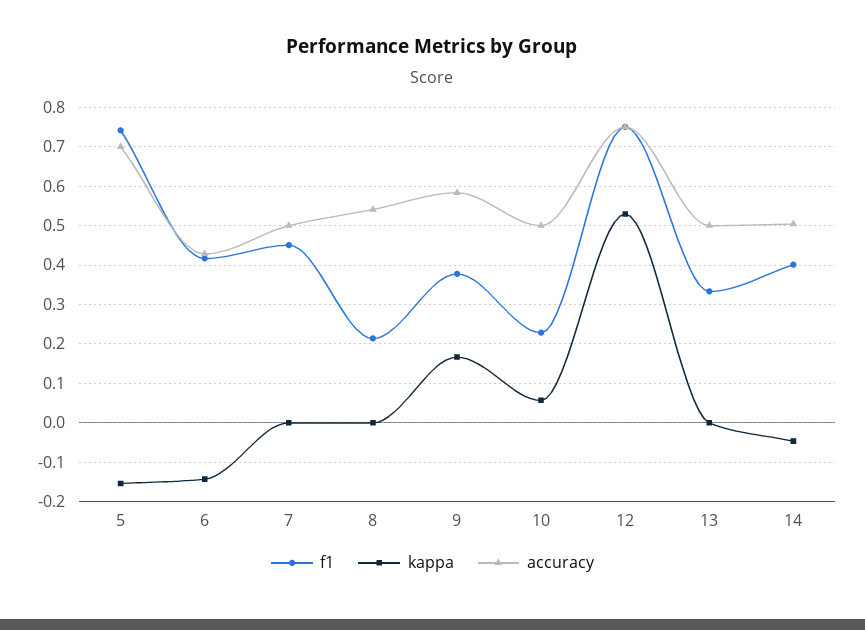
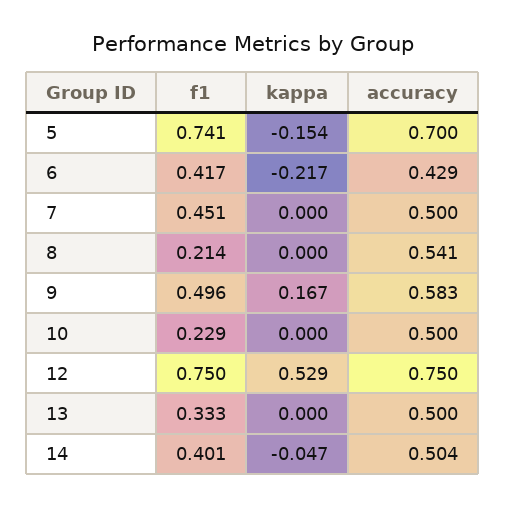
kappa, 6: -0.14 -> -0.217
f1, 9: 0.38 -> 0.496
kappa, 10: 0.06 -> 0

